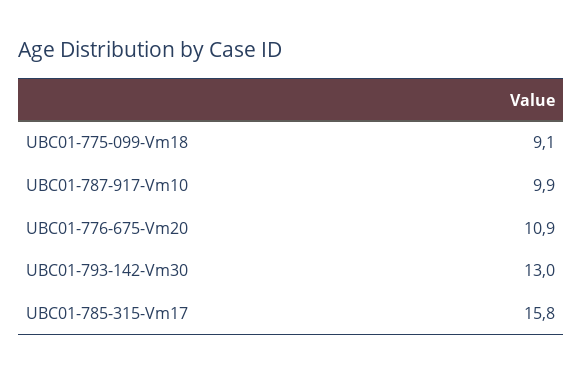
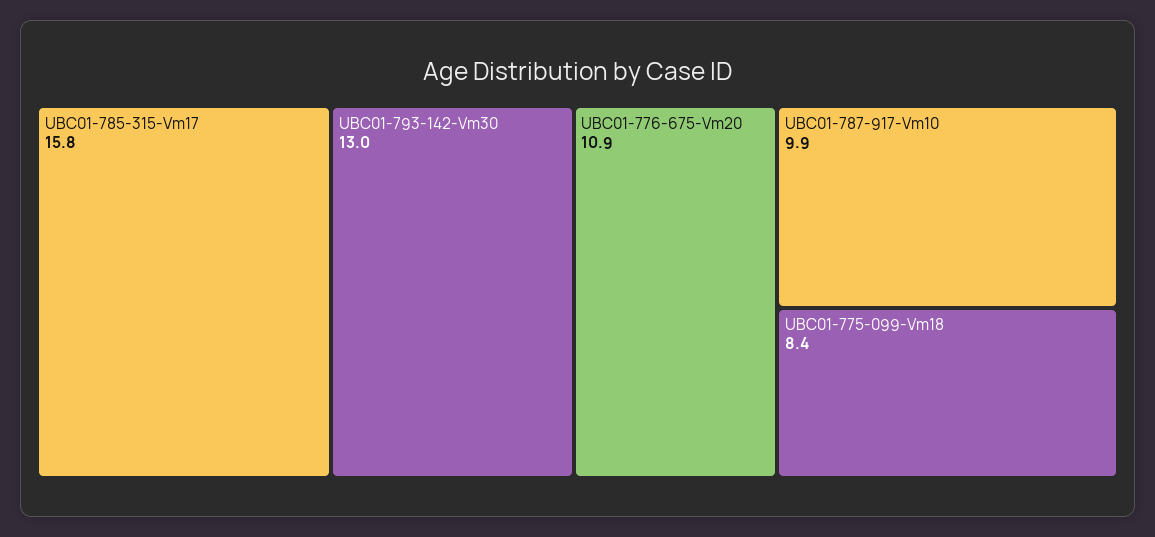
UBC01-775-099-Vm18: 9.1 -> 8.4

